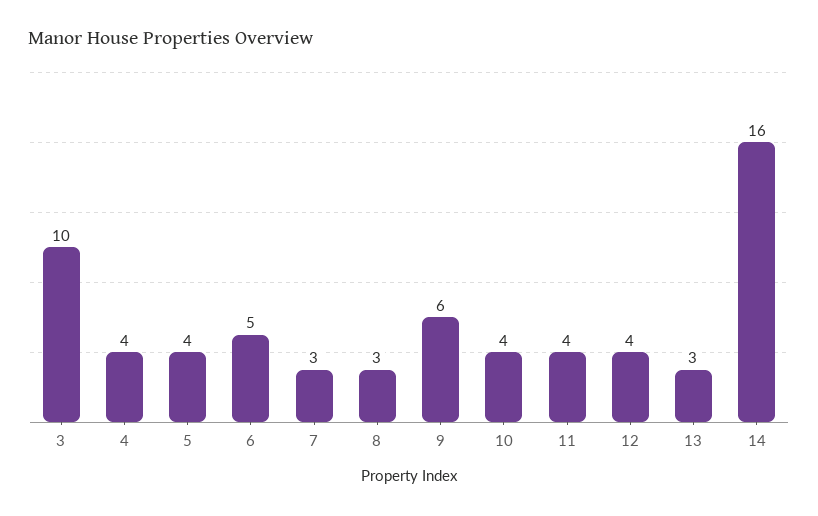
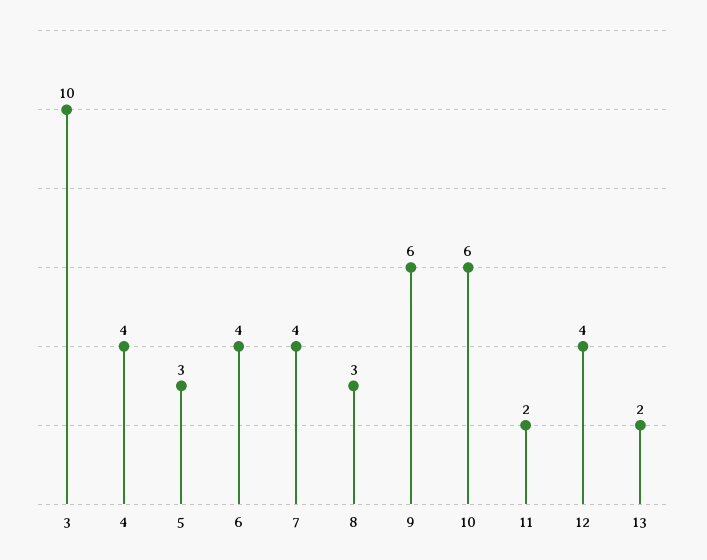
5: 4 -> 3
6: 5 -> 4
7: 3 -> 4
10: 4 -> 6
11: 4 -> 2
13: 3 -> 2
14: 16 -> none

